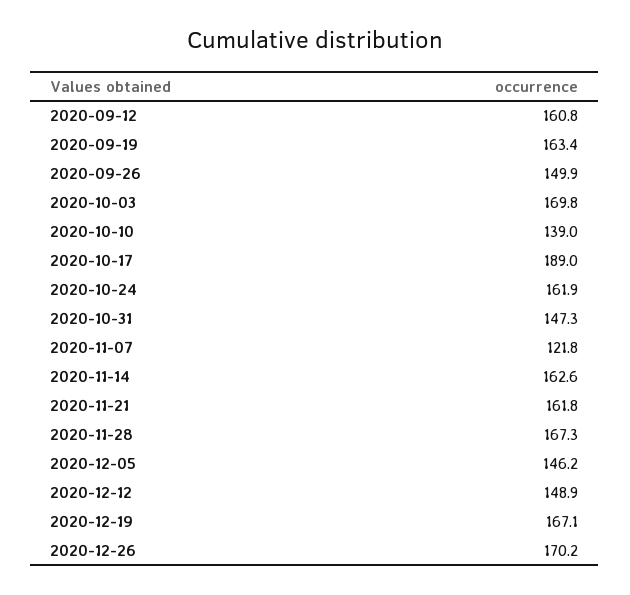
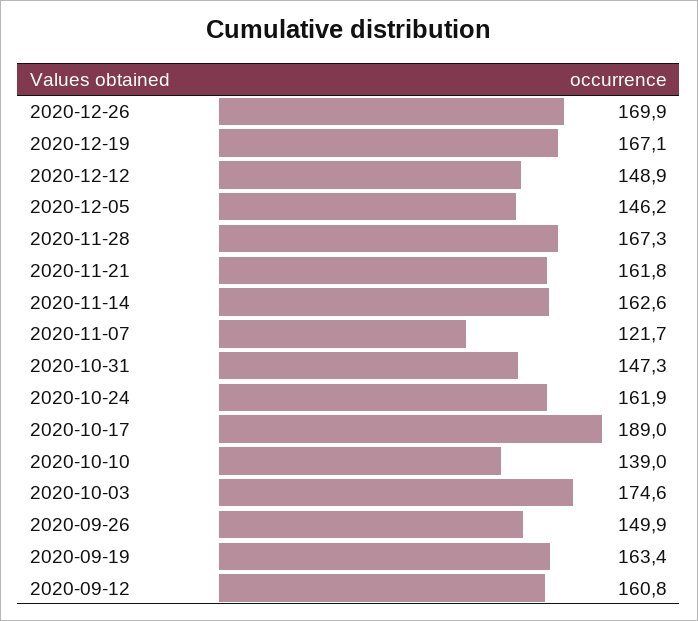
2020-10-03: 169.8 -> 174.6
2020-11-07: 121.8 -> 121.7
2020-12-26: 170.2 -> 169.9

